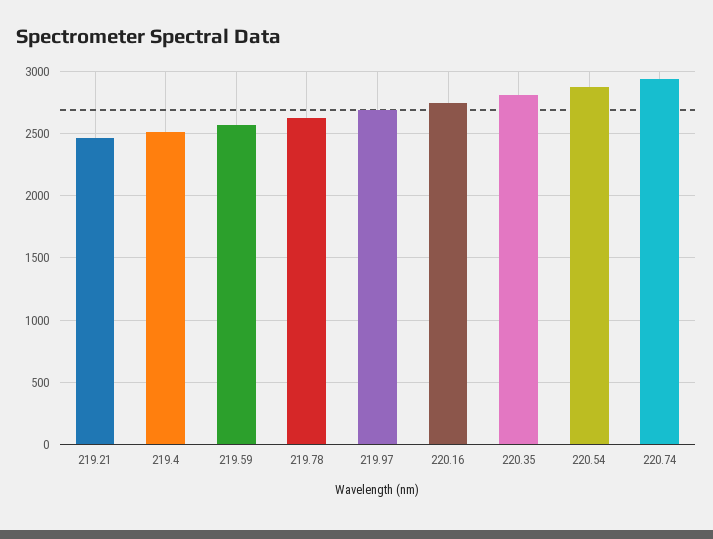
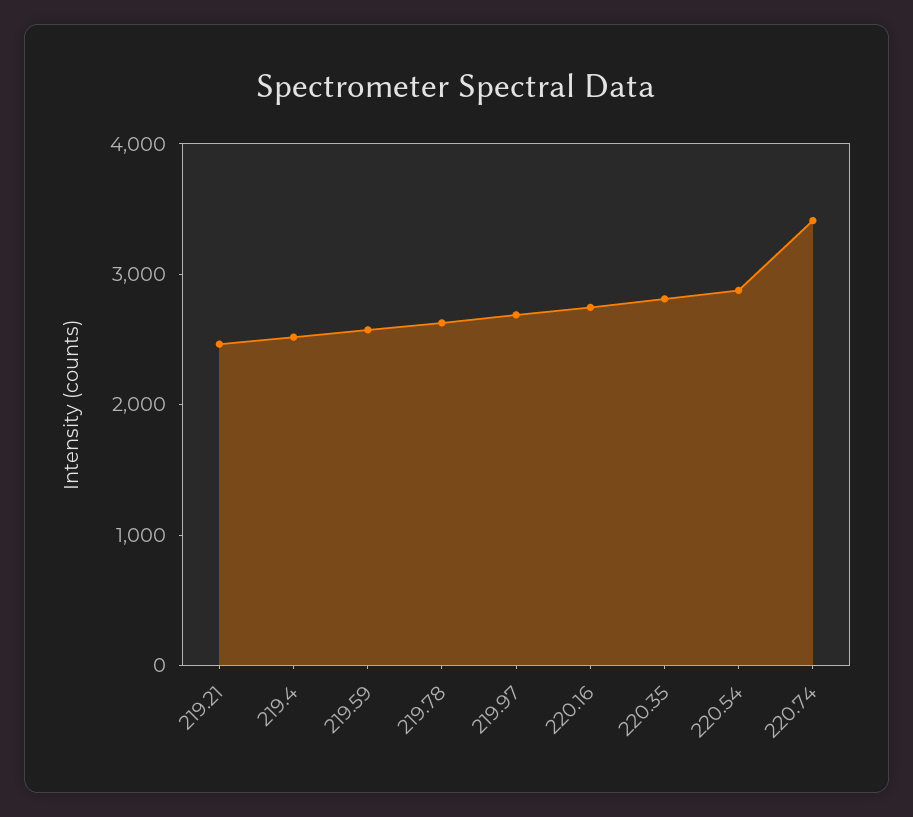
220.74: 2950 -> 3400

